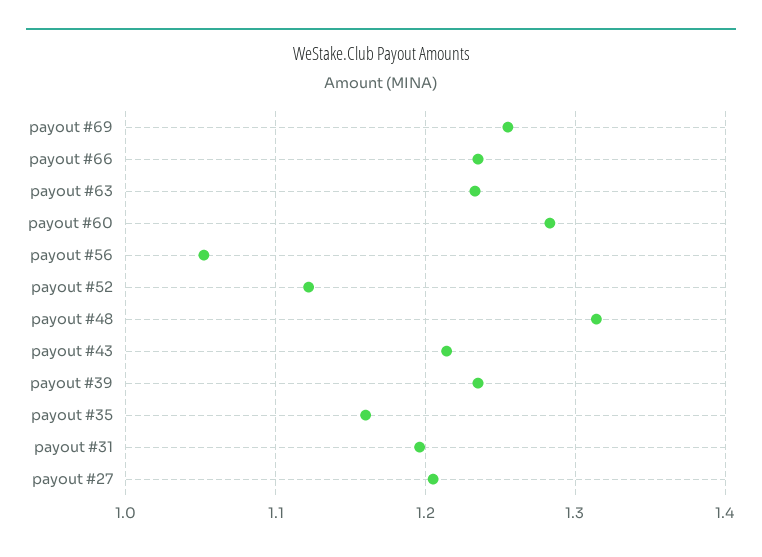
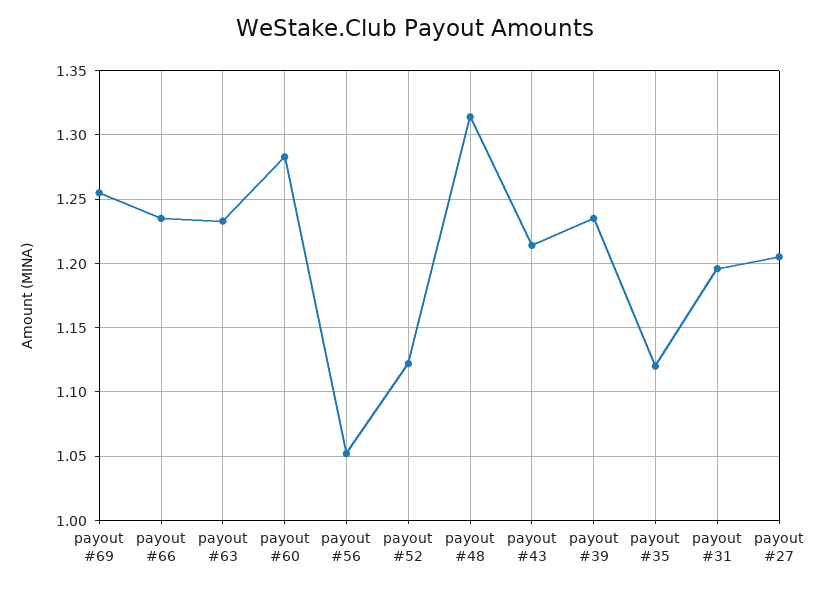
payout #35: 1.16 -> 1.12

